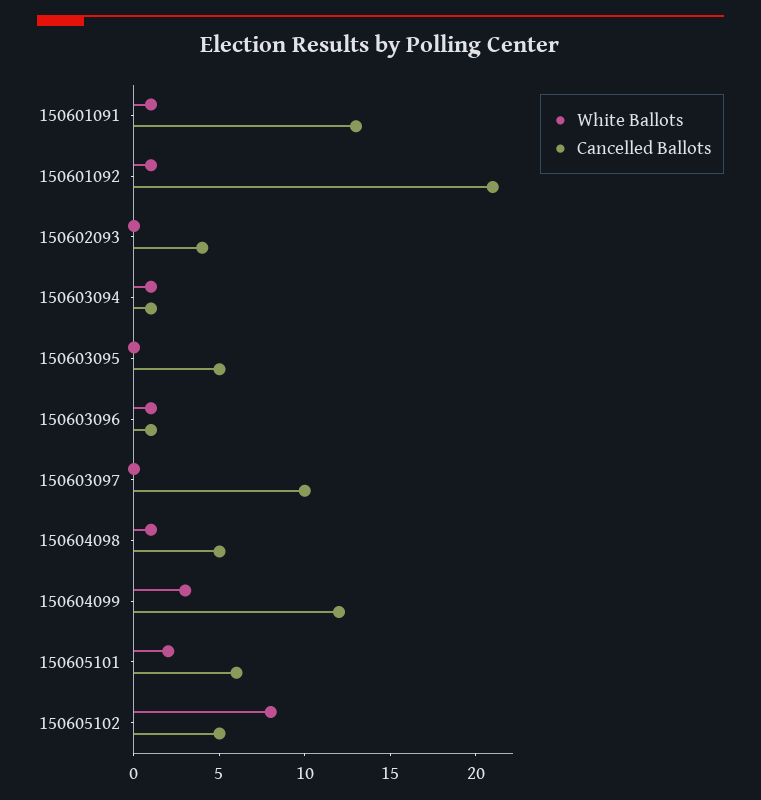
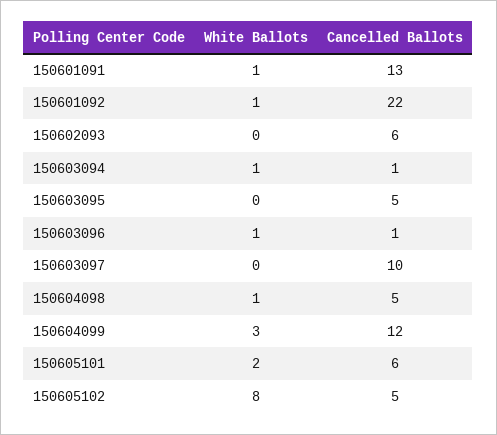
Cancelled Ballots, 150601092: 21 -> 22
Cancelled Ballots, 150602093: 4 -> 6

